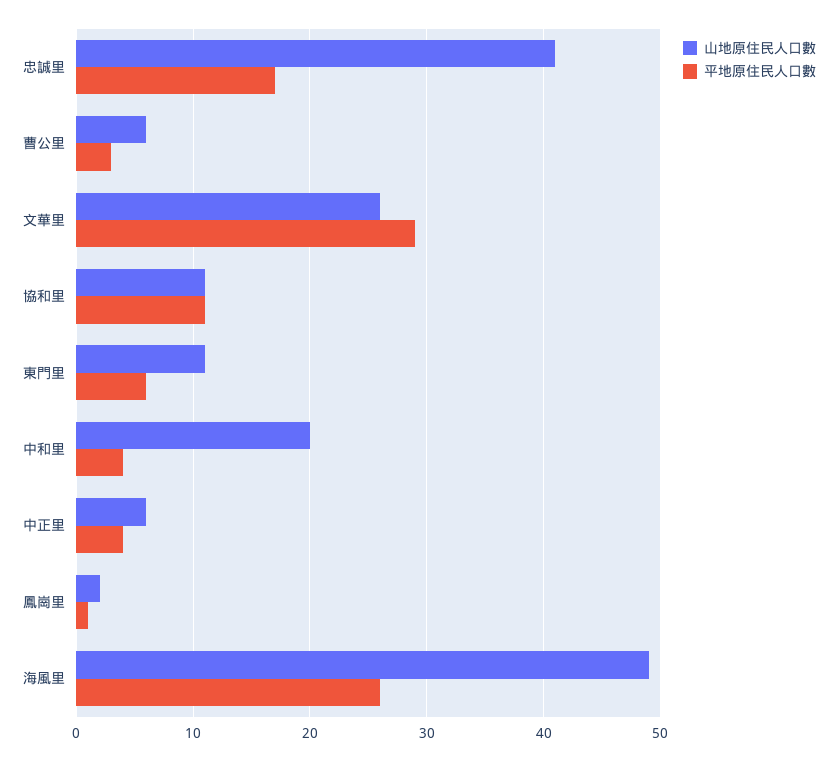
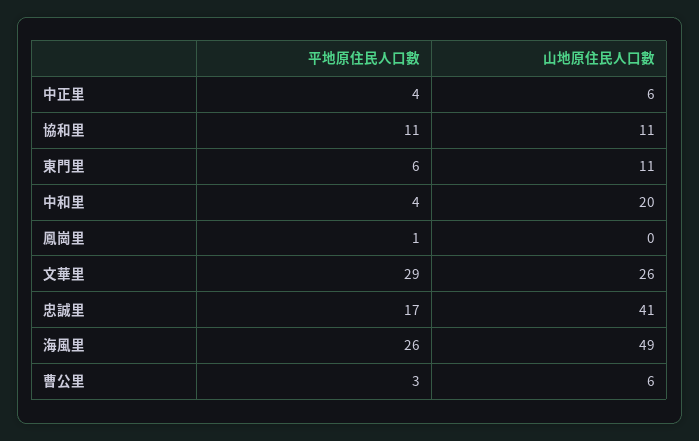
山地原住民人口數, 鳳崗里: 2 -> 0

